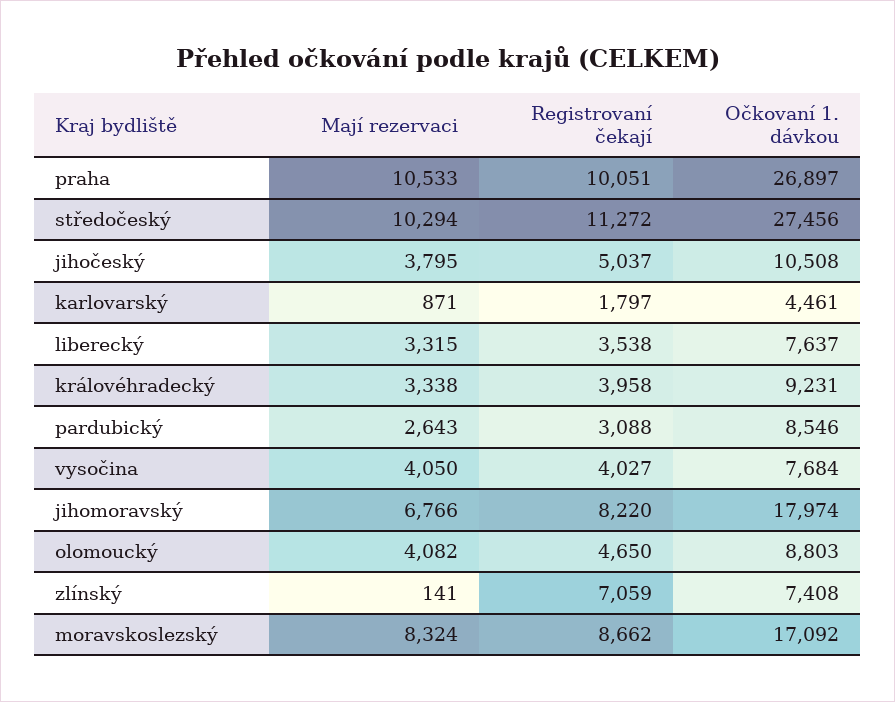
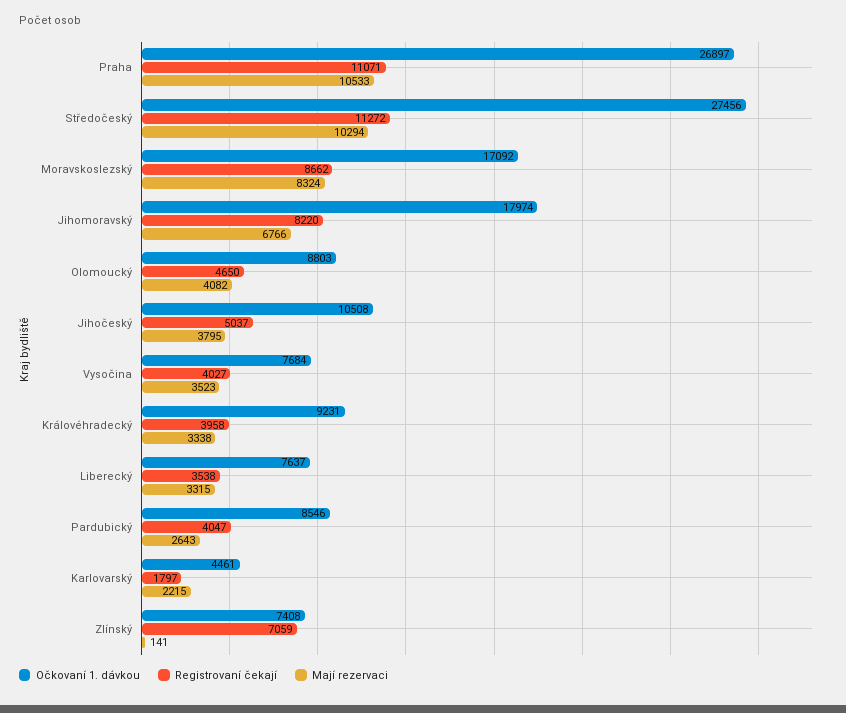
Registrovaní čekají, praha: 10051 -> 11071
Mají rezervaci, karlovarský: 871 -> 2215
Registrovaní čekají, pardubický: 3088 -> 4047
Mají rezervaci, vysočina: 4050 -> 3523

